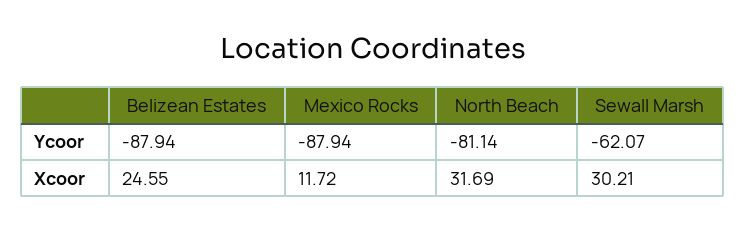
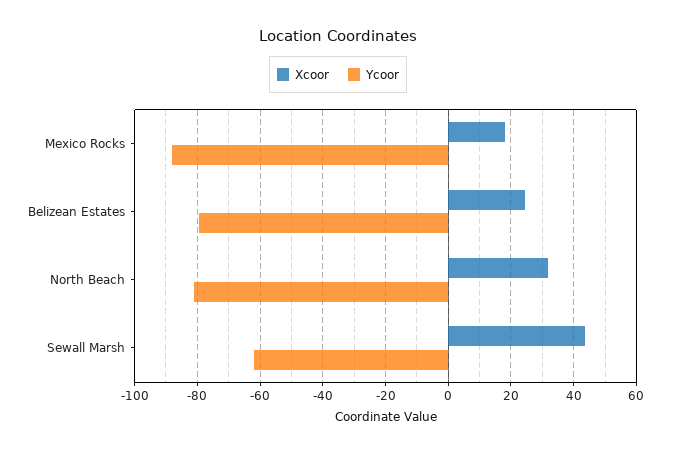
Ycoor, Belizean Estates: -87.94 -> -80
Xcoor, Mexico Rocks: 11.72 -> 18
Xcoor, Sewall Marsh: 30.21 -> 44

